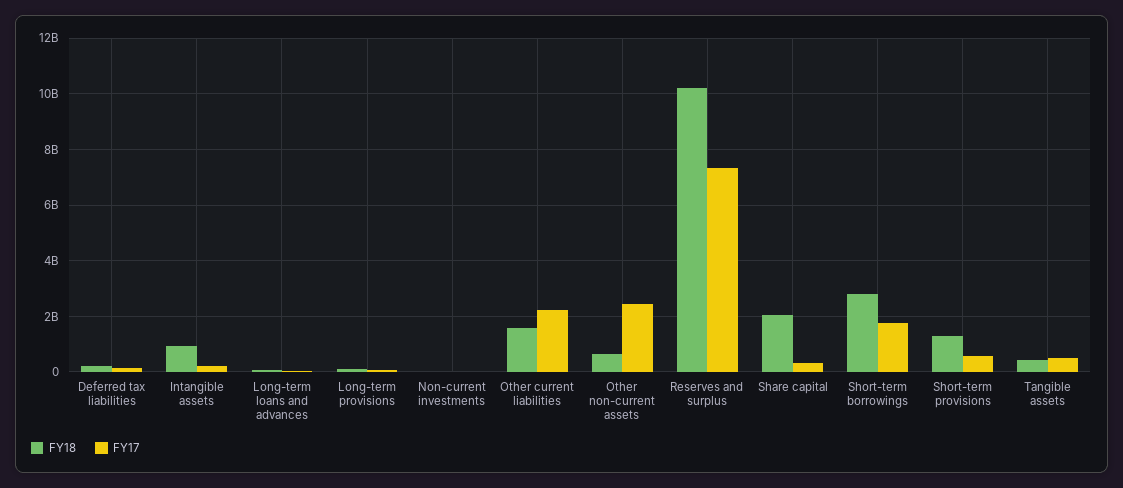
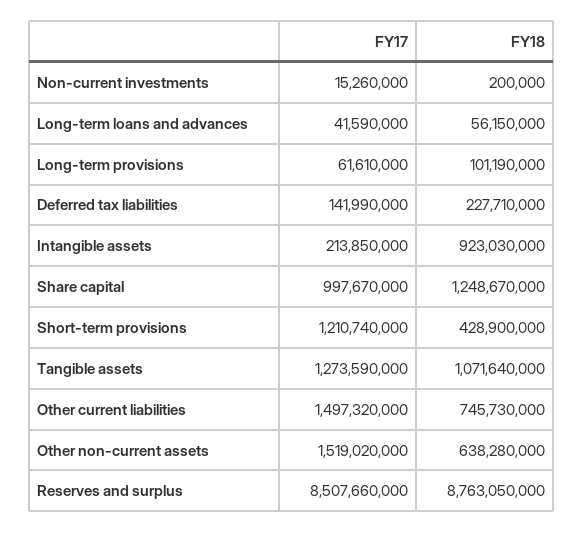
FY18, Other current liabilities: 1500000000 -> 745730000
FY17, Other current liabilities: 2250000000 -> 1497320000
FY17, Other non-current assets: 2500000000 -> 1519020000
FY18, Reserves and surplus: 10250000000 -> 8763050000
FY17, Reserves and surplus: 7250000000 -> 8507660000
FY18, Share capital: 2000000000 -> 1248670000
FY17, Share capital: 250000000 -> 997670000
FY18, Short-term borrowings: 2750000000 -> none
FY17, Short-term borrowings: 1750000000 -> none
FY18, Short-term provisions: 1250000000 -> 428900000
FY17, Short-term provisions: 500000000 -> 1210740000
FY18, Tangible assets: 500000000 -> 1071640000
FY17, Tangible assets: 500000000 -> 1273590000

